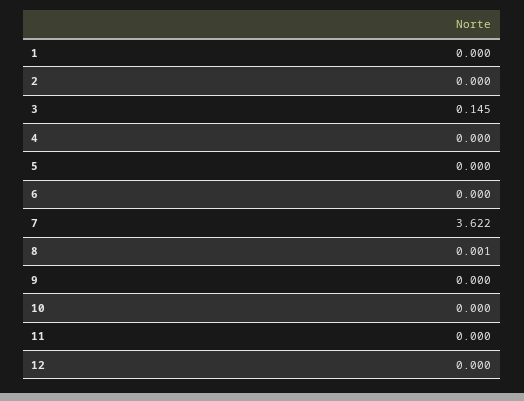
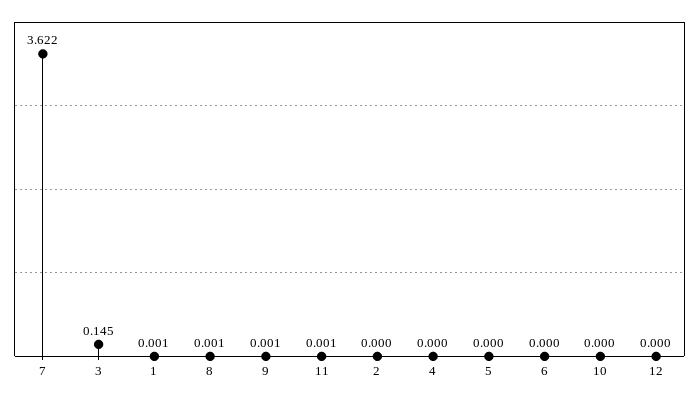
1: 0 -> 0.001
9: 0 -> 0.001
11: 0 -> 0.001

